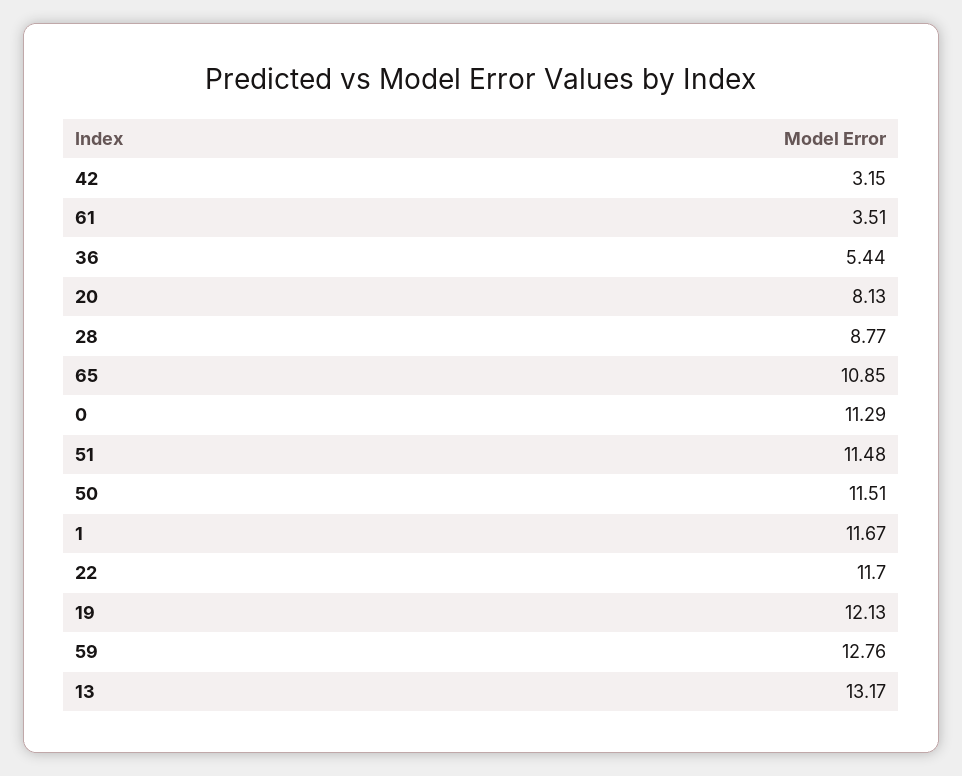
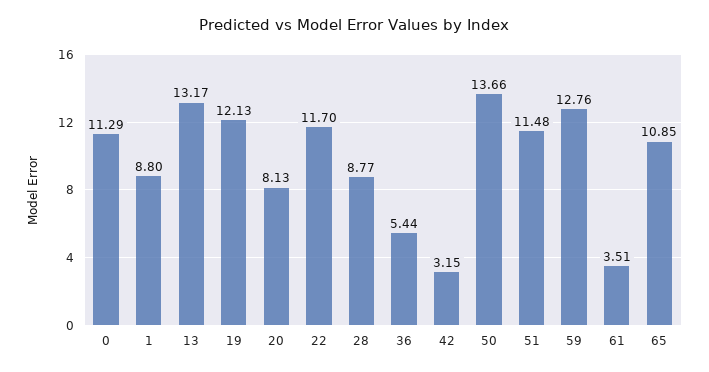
50: 11.51 -> 13.66
1: 11.67 -> 8.8

